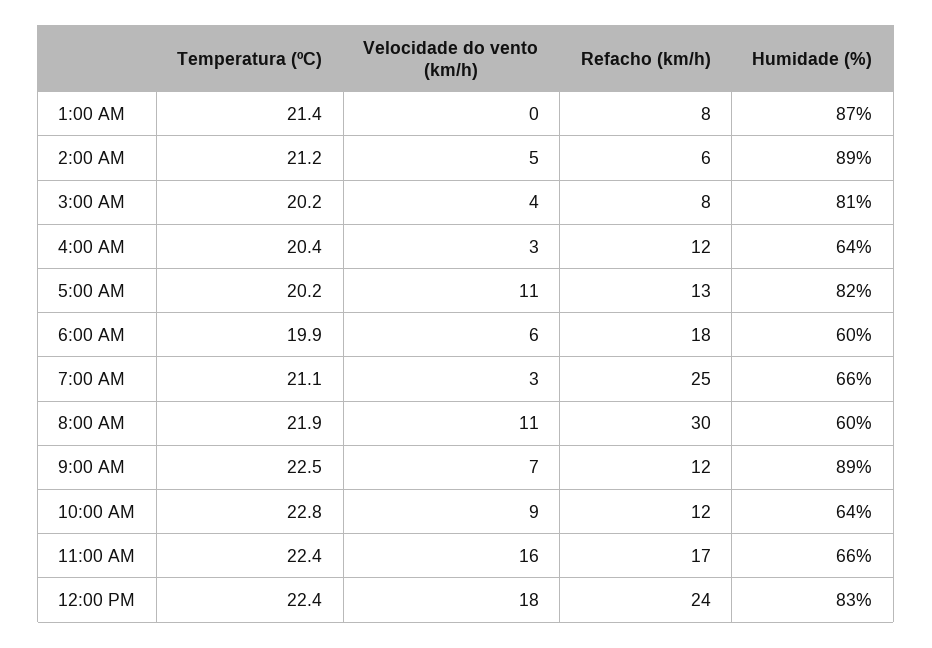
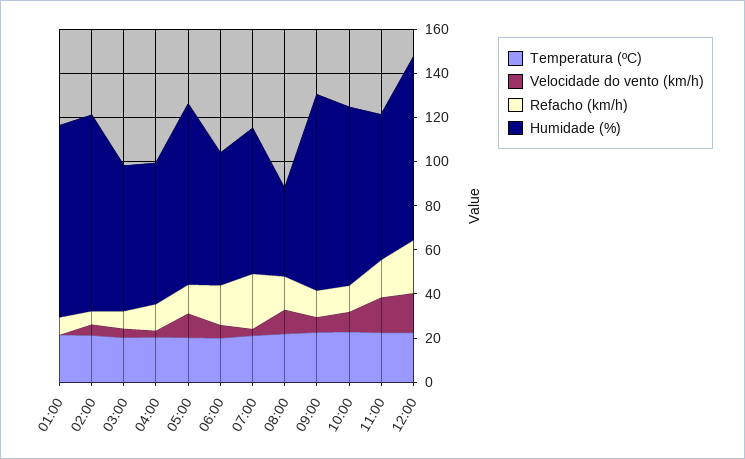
Humidade (%), 3:00 AM: 81 -> 65
Refacho (km/h), 8:00 AM: 30 -> 15
Humidade (%), 8:00 AM: 60 -> 40
Humidade (%), 10:00 AM: 64 -> 80

